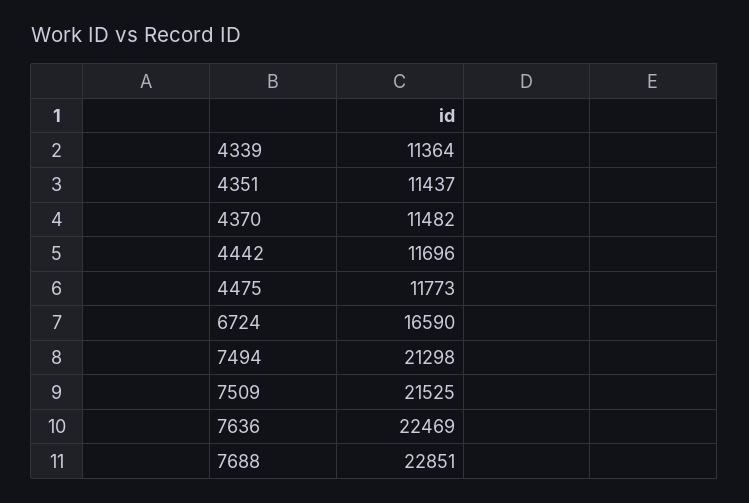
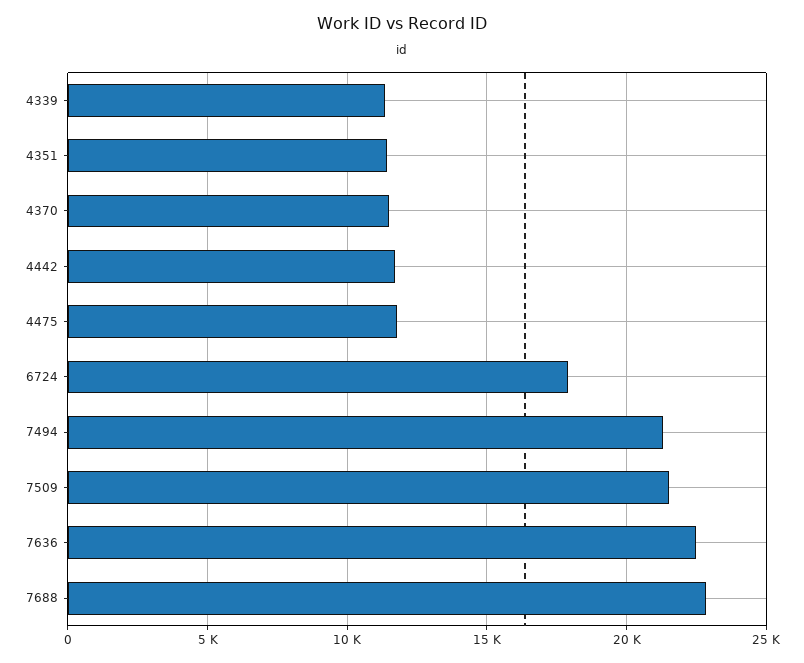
6724: 16590 -> 18000

